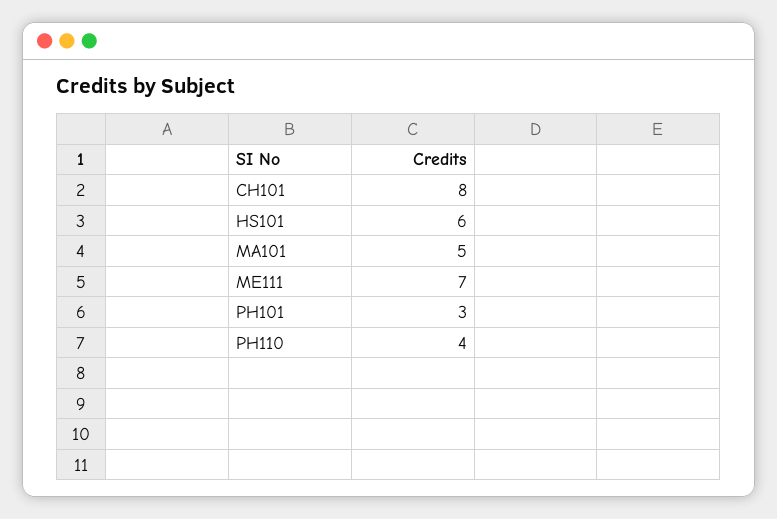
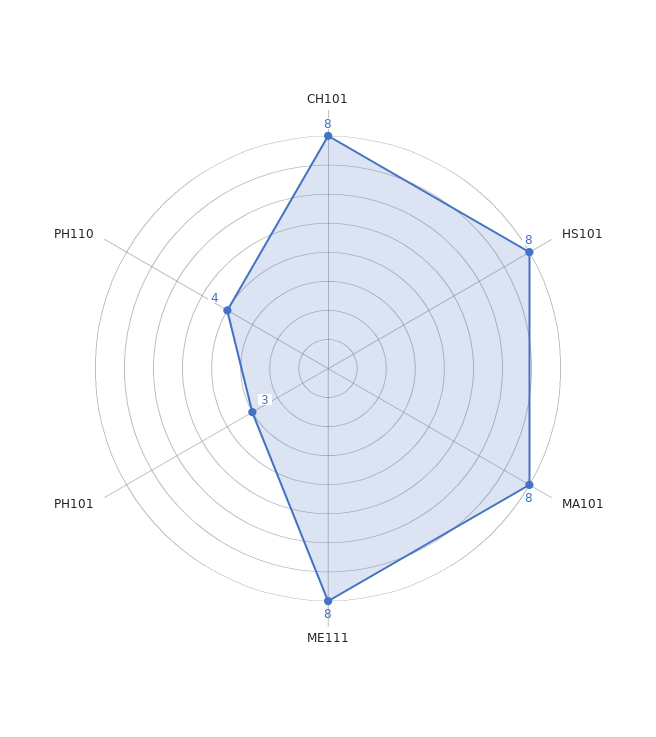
HS101: 6 -> 8
MA101: 5 -> 8
ME111: 7 -> 8

